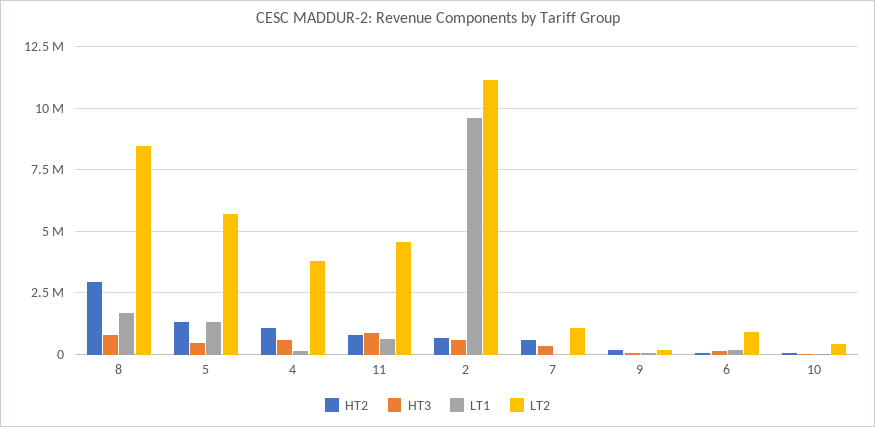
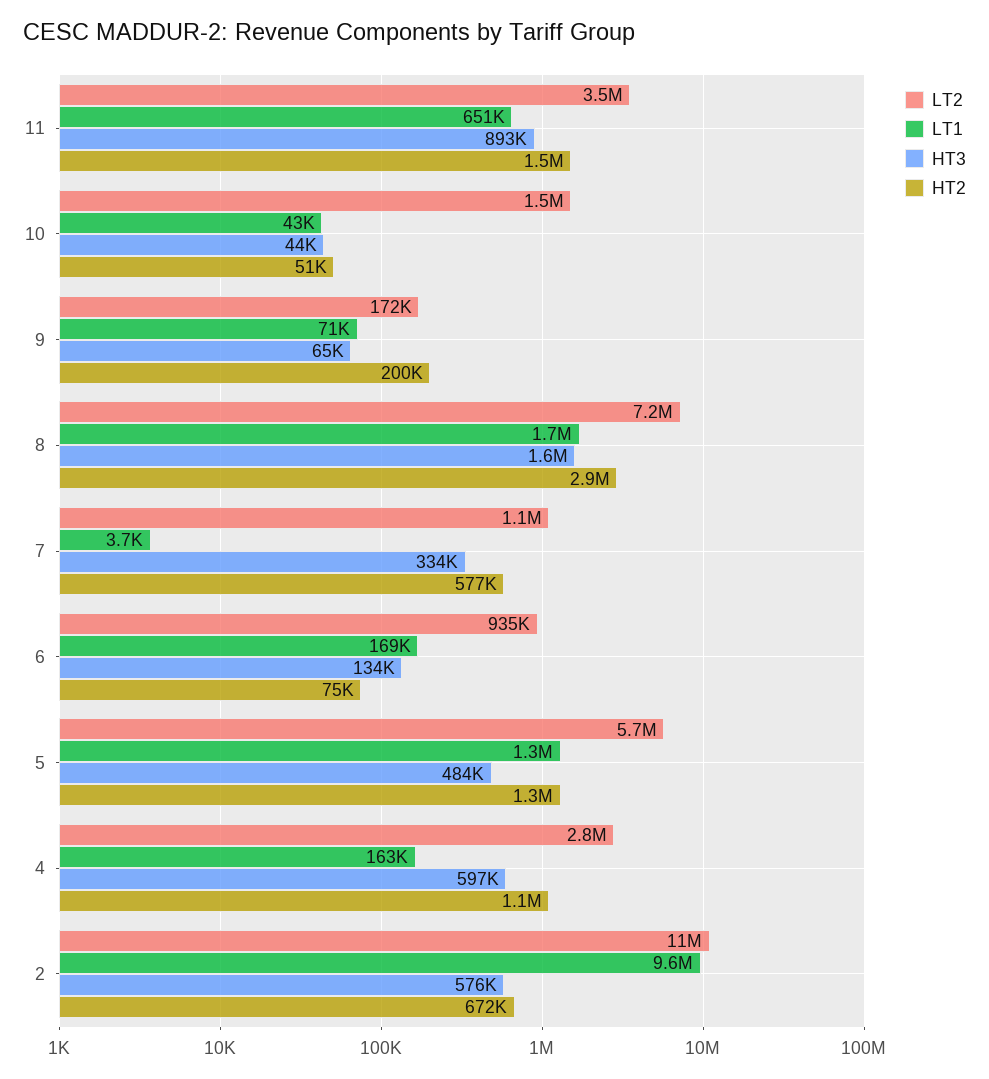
HT3, 8: 750000 -> 1600000
LT2, 8: 8500000 -> 7200000
LT2, 4: 3750000 -> 2800000
HT2, 11: 750000 -> 1500000
LT2, 11: 4500000 -> 3500000
LT2, 10: 500000 -> 1500000

